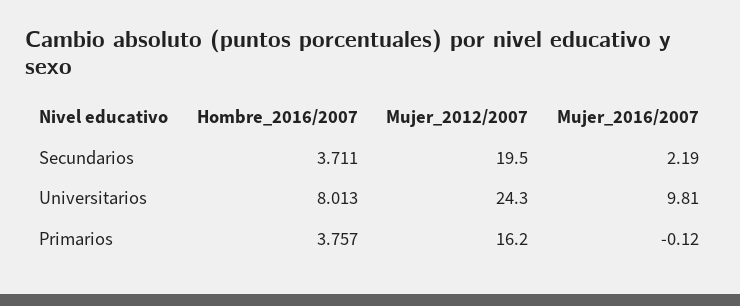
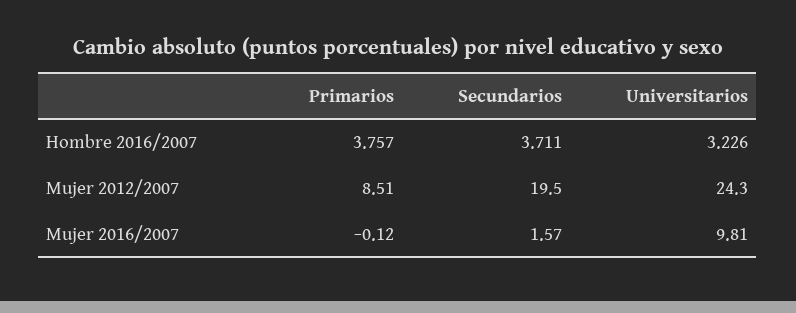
Mujer_2016/2007, Secundarios: 2.19 -> 1.57
Hombre_2016/2007, Universitarios: 8.013 -> 3.226
Mujer_2012/2007, Primarios: 16.2 -> 8.51

